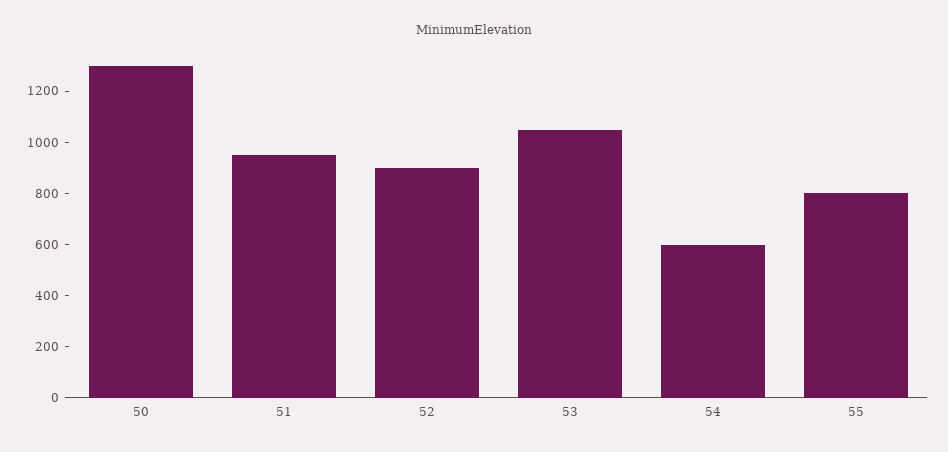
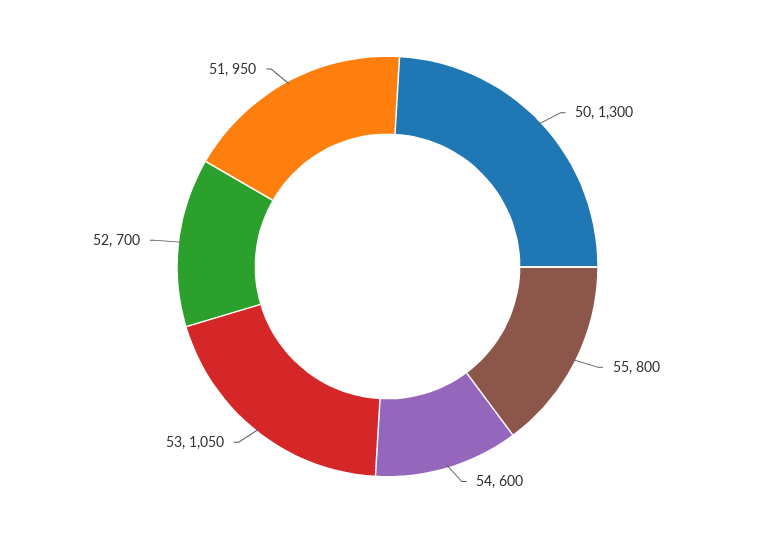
52: 900 -> 700

